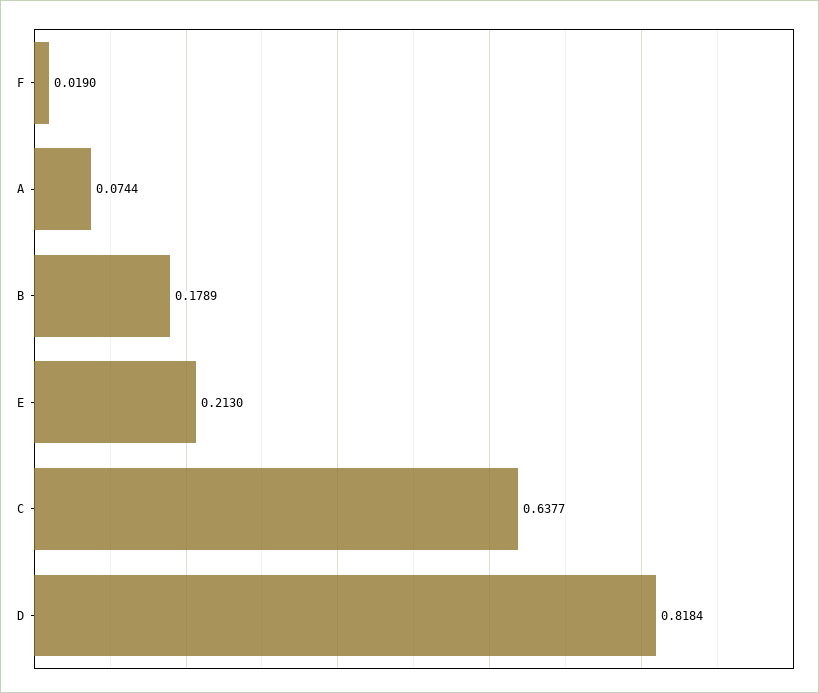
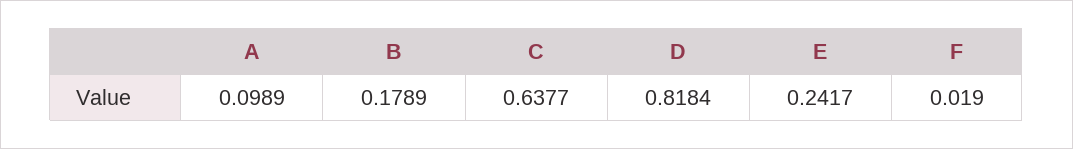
A: 0.0744 -> 0.0989
E: 0.213 -> 0.2417

